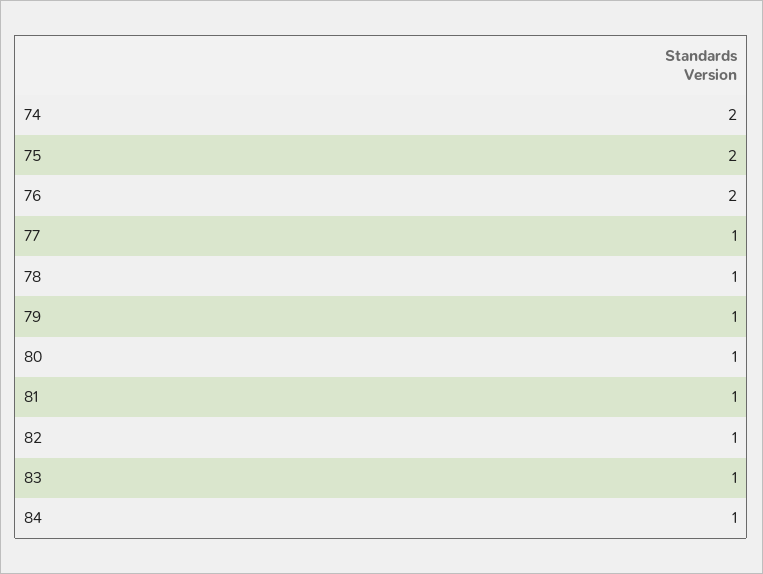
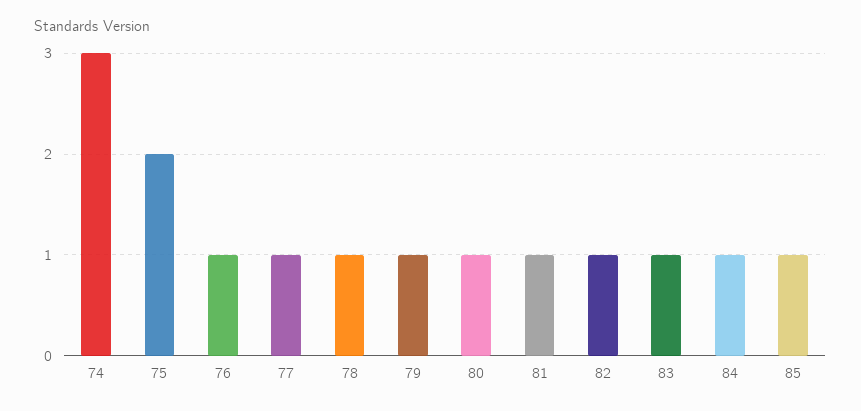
74: 2 -> 3
76: 2 -> 1
85: none -> 1

